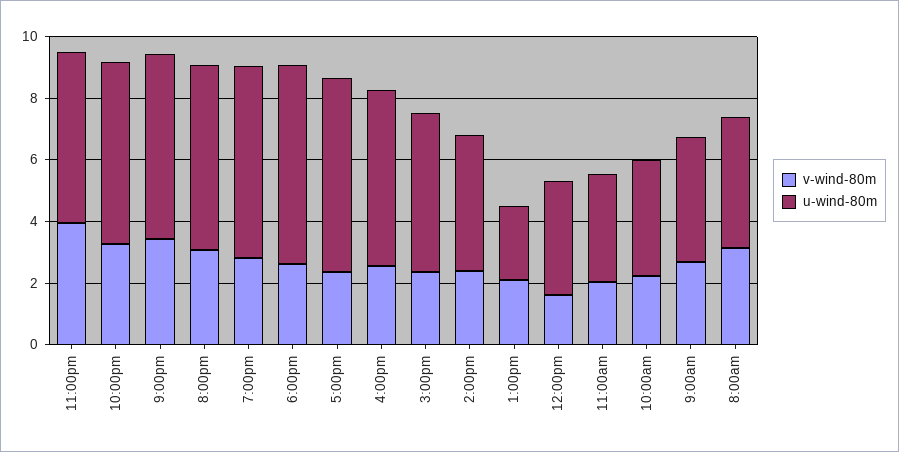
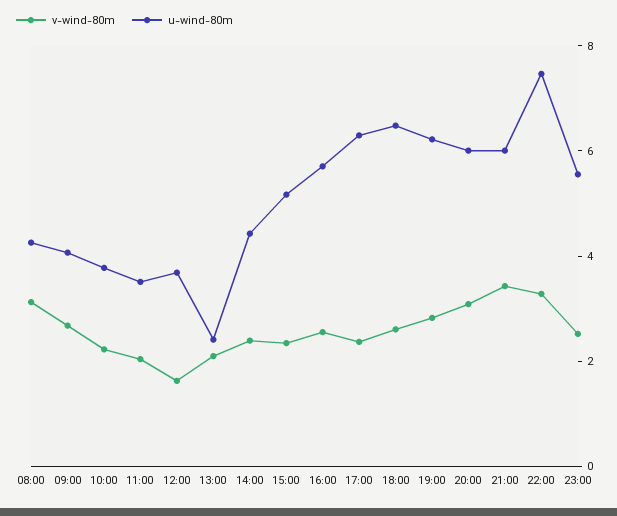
v-wind-80m, 11:00pm: 4 -> 2.5
u-wind-80m, 10:00pm: 6 -> 7.5

